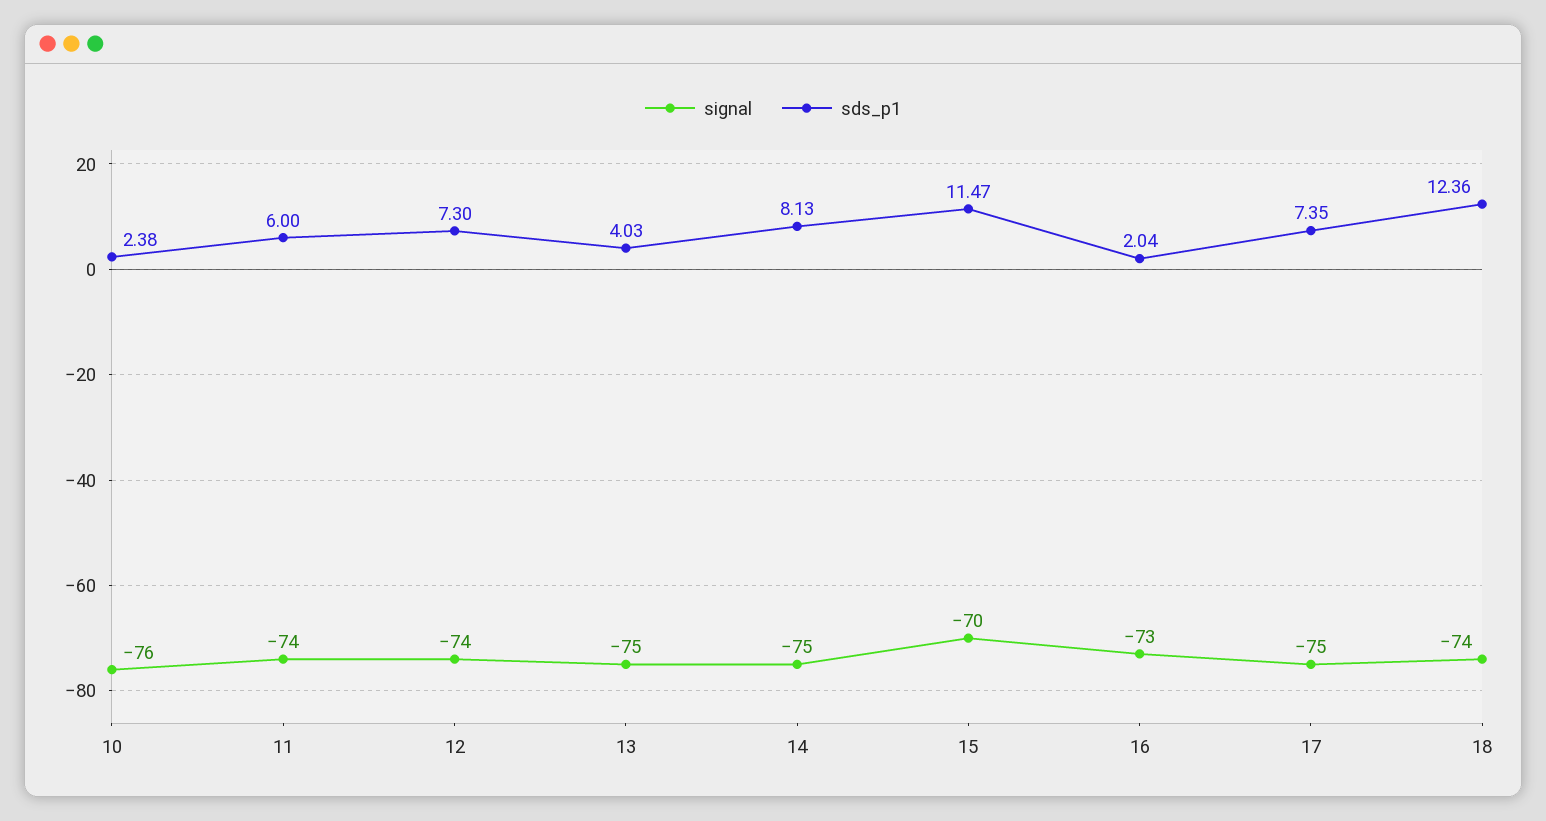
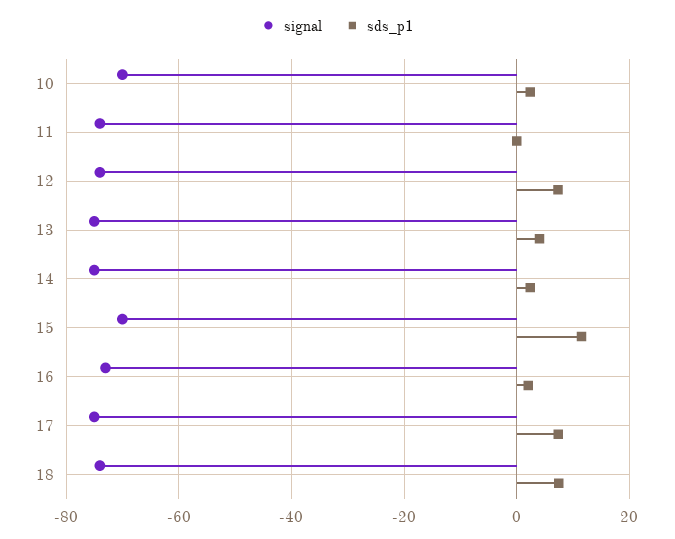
signal, 10: -76 -> -70
sds_p1, 11: 6 -> 0
sds_p1, 14: 8.13 -> 2
sds_p1, 18: 12.36 -> 8

